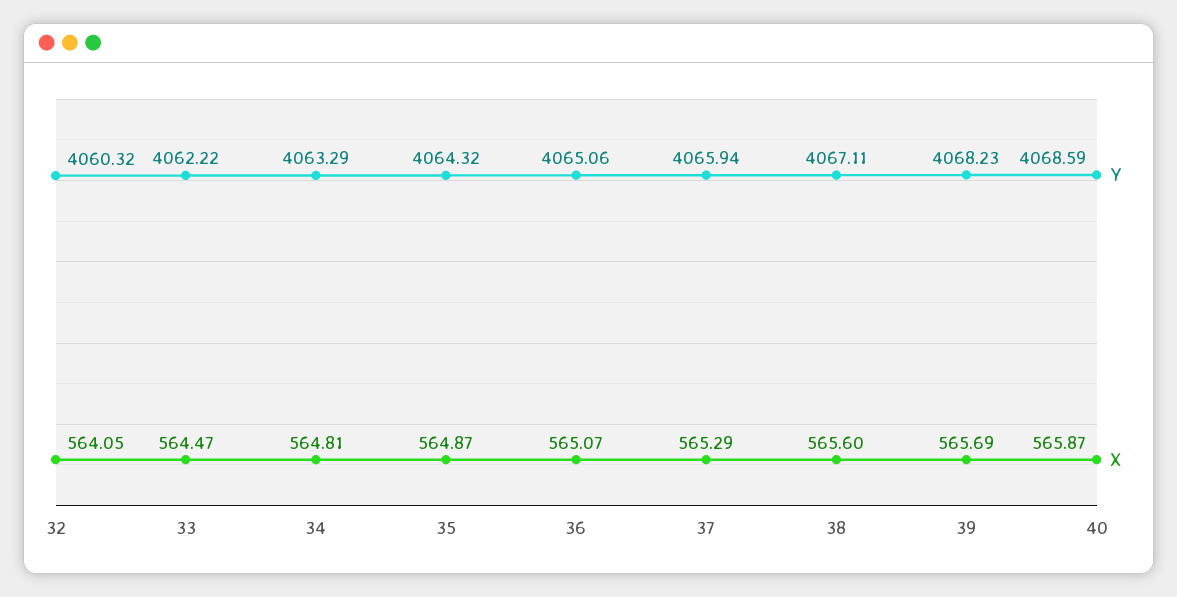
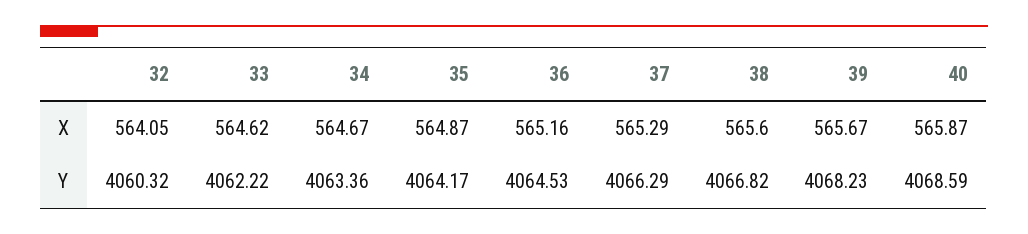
X, 33: 564.47 -> 564.62
Y, 34: 4063.29 -> 4063.36
X, 34: 564.81 -> 564.67
Y, 35: 4064.32 -> 4064.17
Y, 36: 4065.06 -> 4064.53
X, 36: 565.07 -> 565.16
Y, 37: 4065.94 -> 4066.29
Y, 38: 4067.11 -> 4066.82
X, 39: 565.69 -> 565.67

